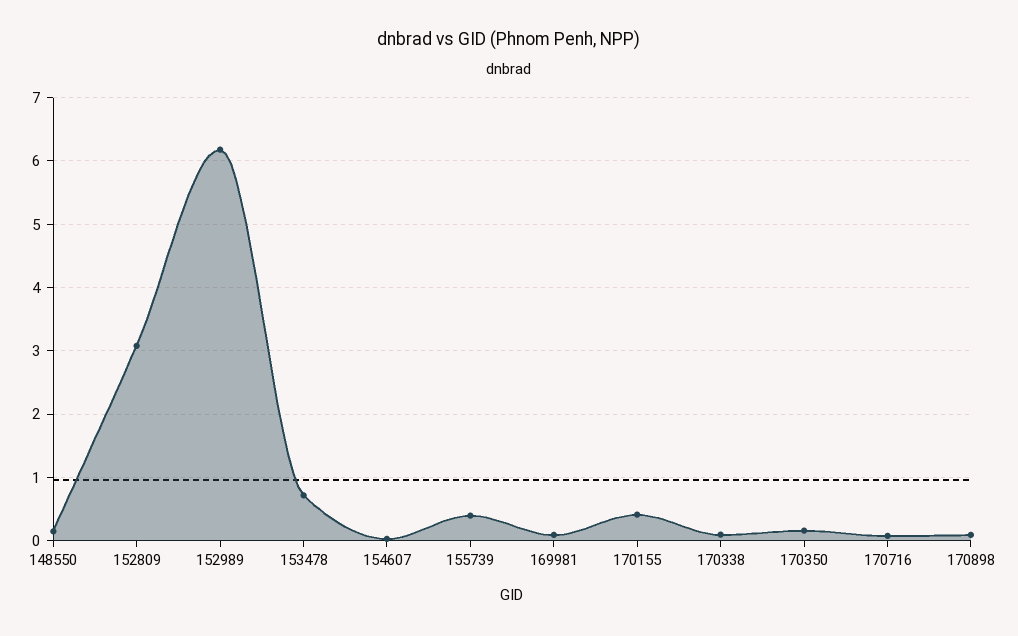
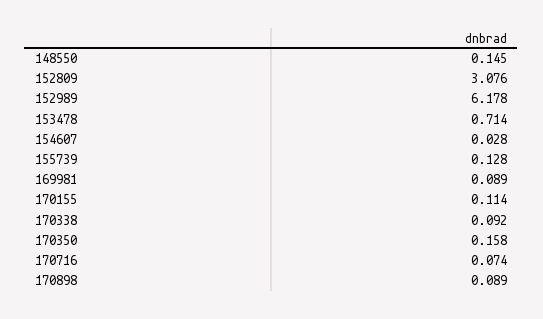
155739: 0.4 -> 0.128
170155: 0.4 -> 0.114

